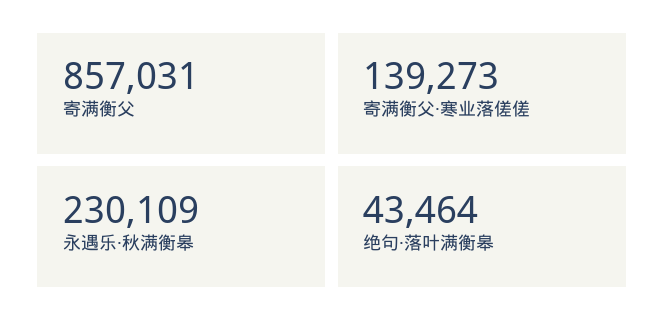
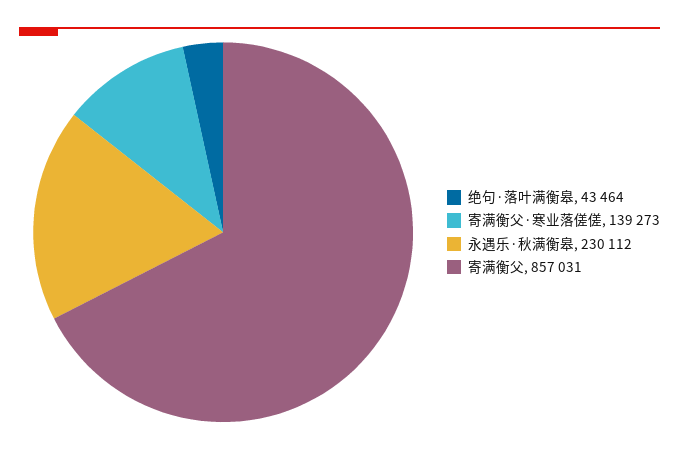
永遇乐·秋满衡皋: 230109 -> 230112

